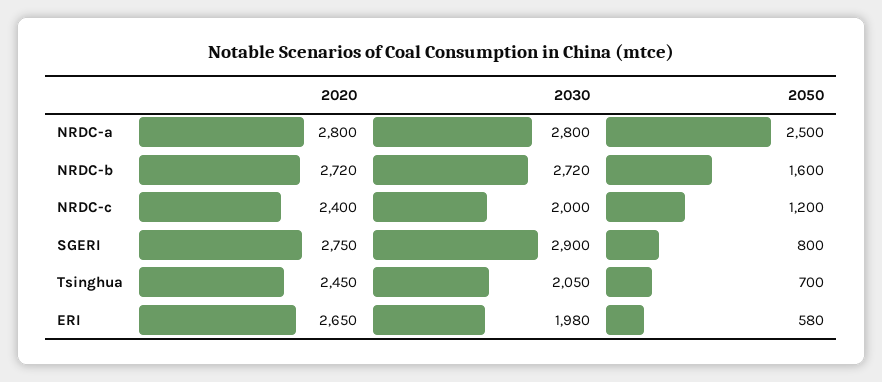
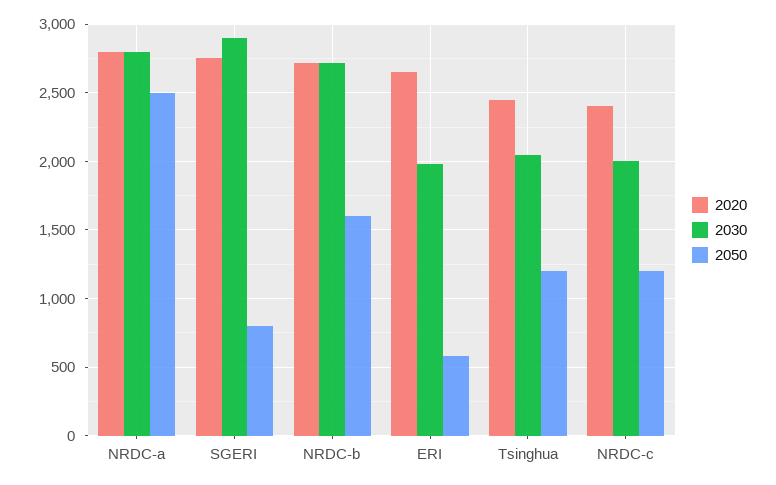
2050, Tsinghua: 700 -> 1200

